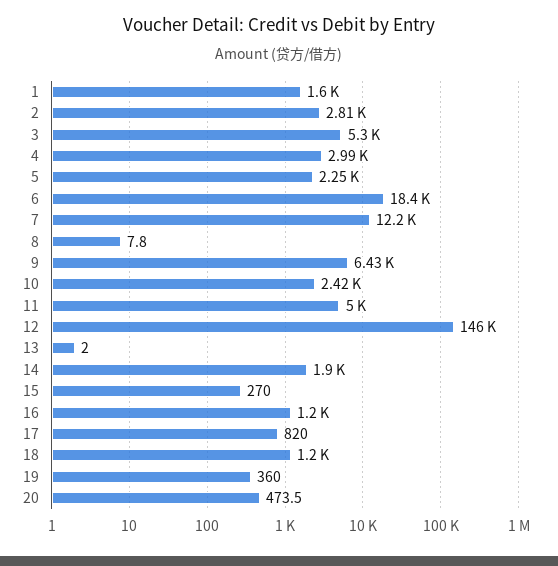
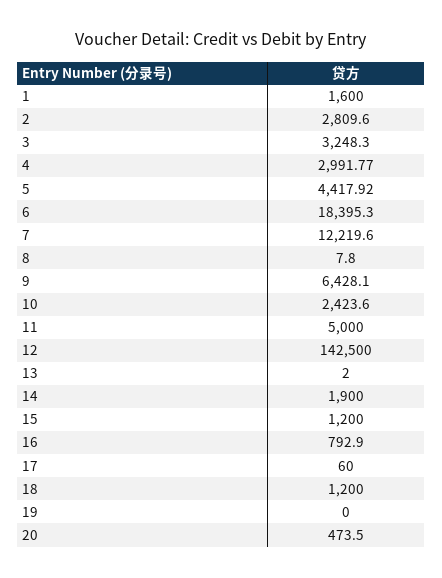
3: 5300 -> 3248.3
5: 2250 -> 4417.92
12: 146000 -> 142500
15: 270 -> 1200
16: 1200 -> 792.9
17: 820 -> 60
19: 360 -> 0

